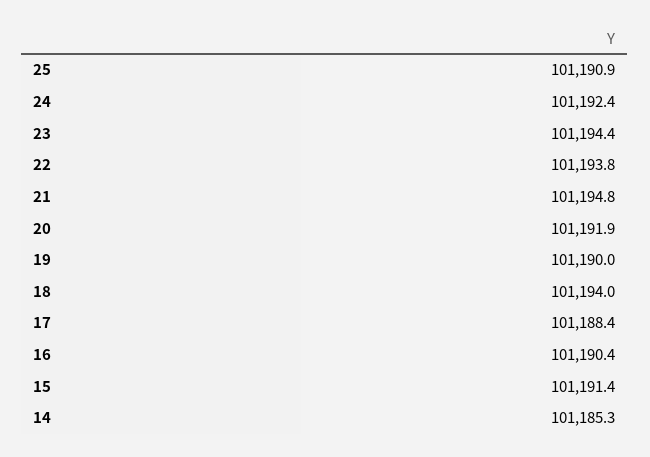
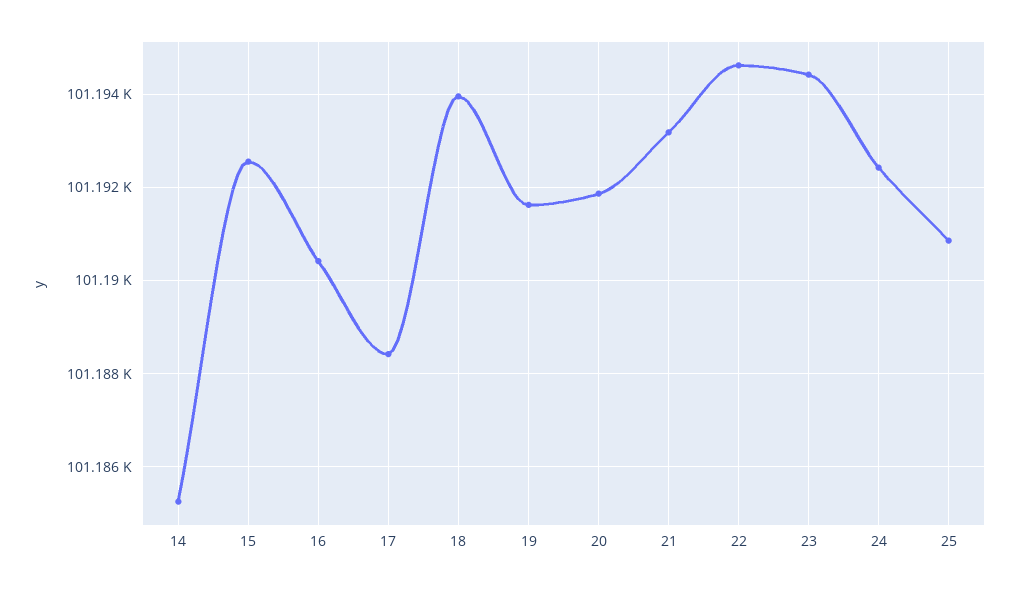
22: 101193.8 -> 101194.6
21: 101194.8 -> 101193.2
19: 101190 -> 101191.6
15: 101191.4 -> 101192.6

